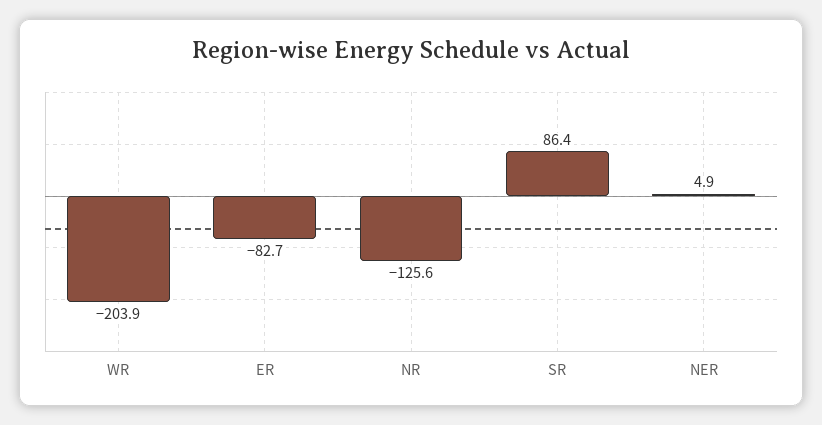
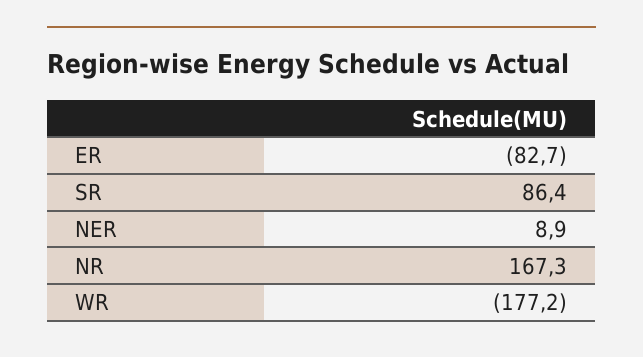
WR: -203.9 -> -177.2
NR: -125.6 -> 167.3
NER: 4.9 -> 8.9

